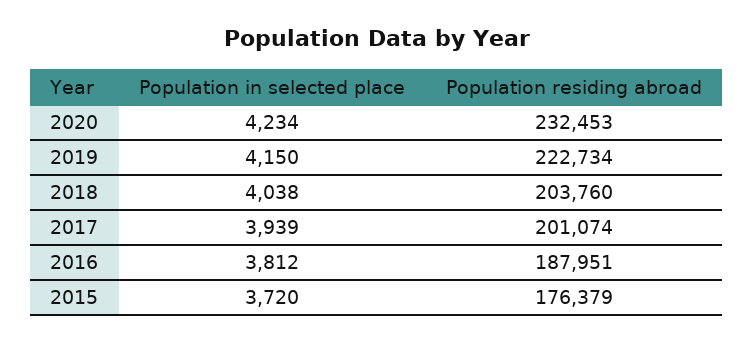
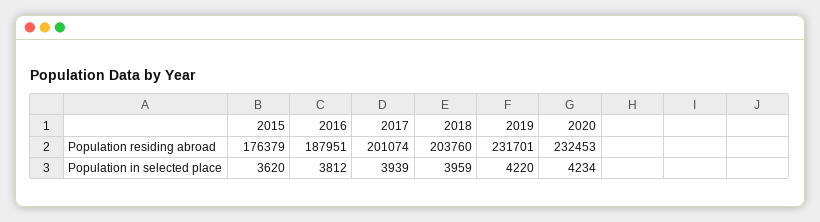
Population in selected place, 2019: 4150 -> 4220
Population residing abroad, 2019: 222734 -> 231701
Population in selected place, 2018: 4038 -> 3959
Population in selected place, 2015: 3720 -> 3620

